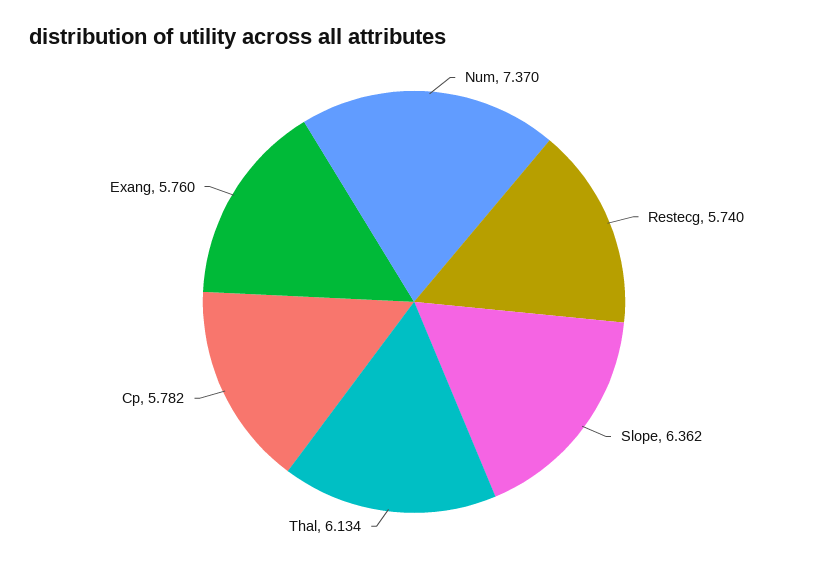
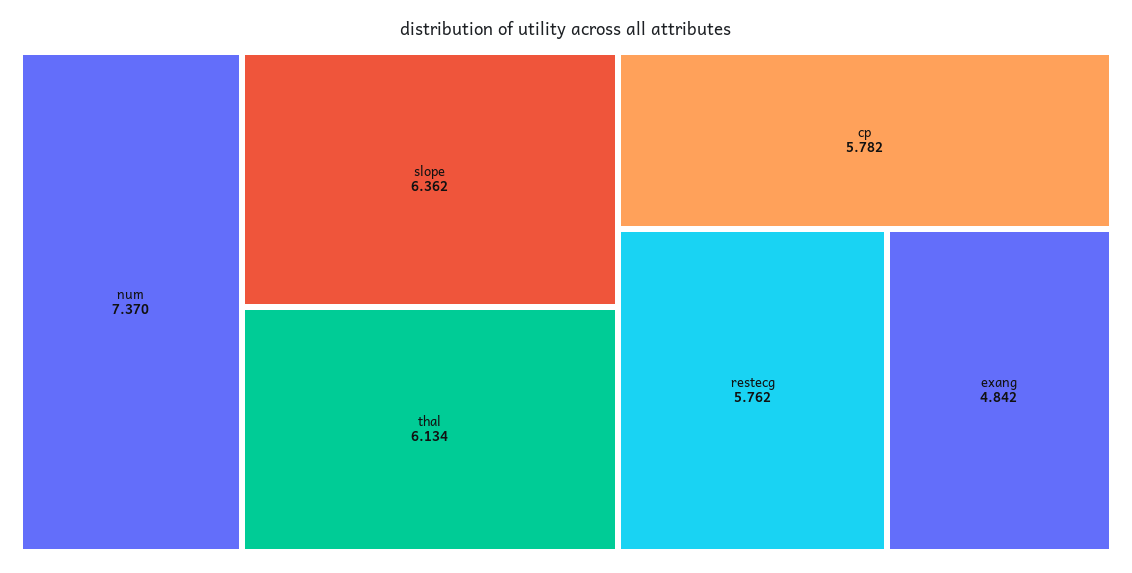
Restecg: 5.74 -> 5.762
Exang: 5.76 -> 4.842

